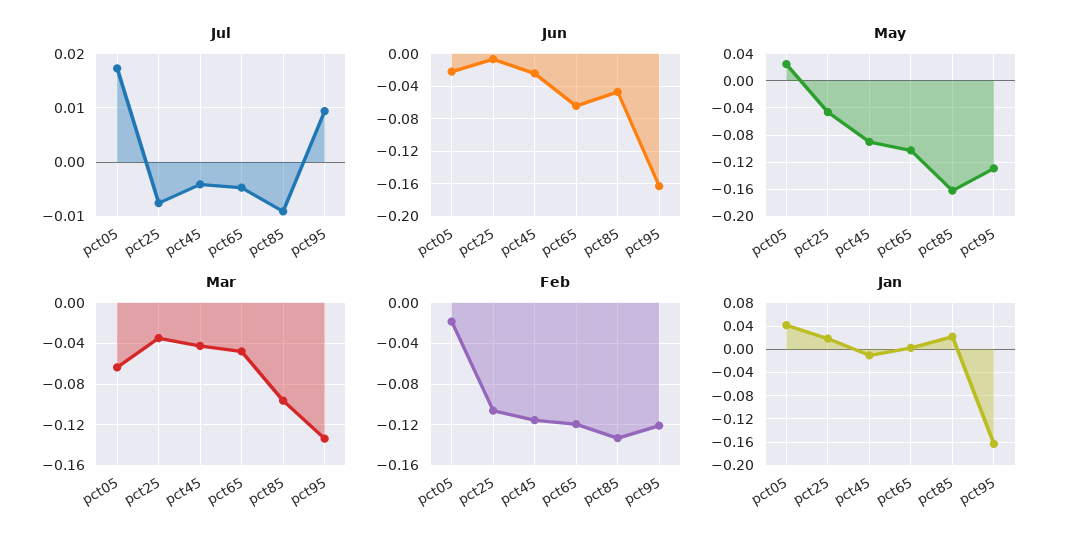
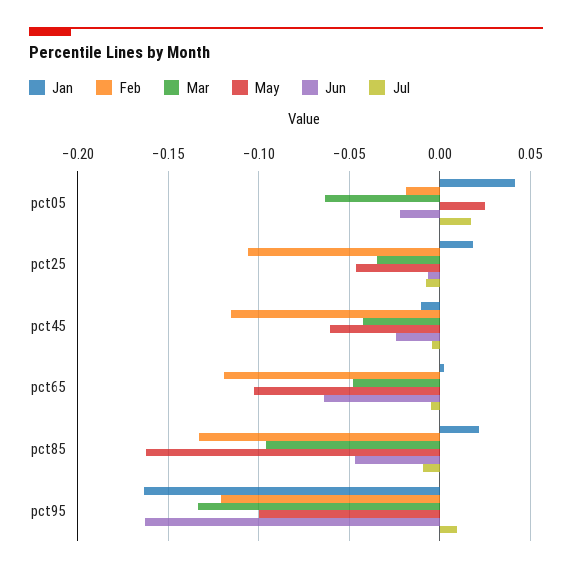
May, pct45: -0.09 -> -0.06
May, pct95: -0.13 -> -0.1

